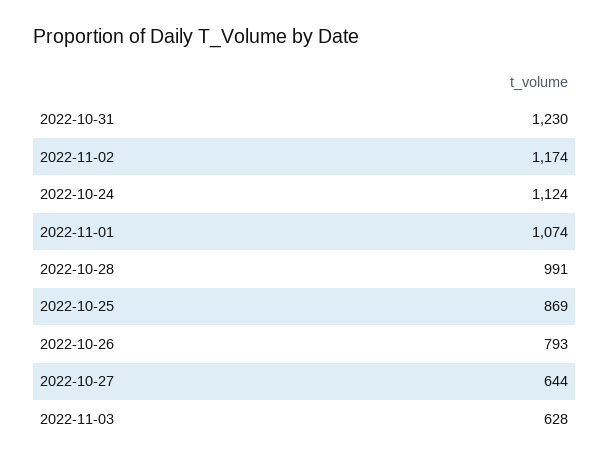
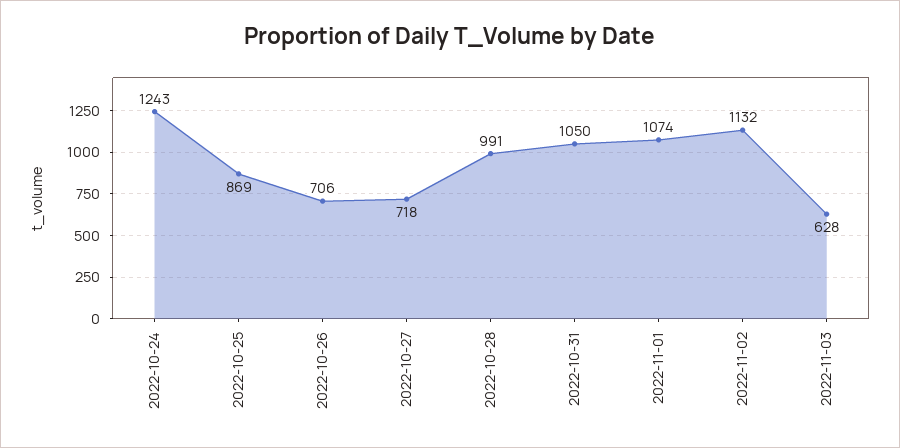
2022-10-31: 1230 -> 1050
2022-11-02: 1174 -> 1132
2022-10-24: 1124 -> 1243
2022-10-26: 793 -> 706
2022-10-27: 644 -> 718

